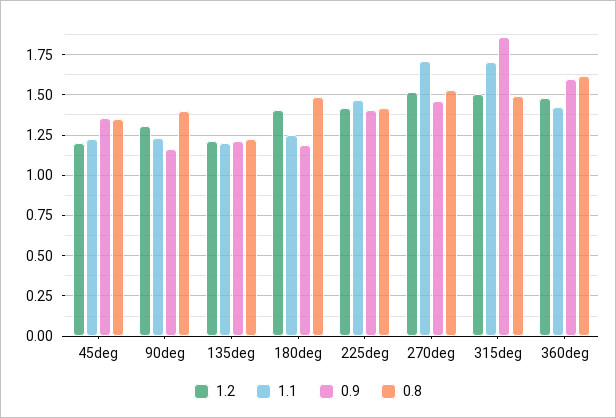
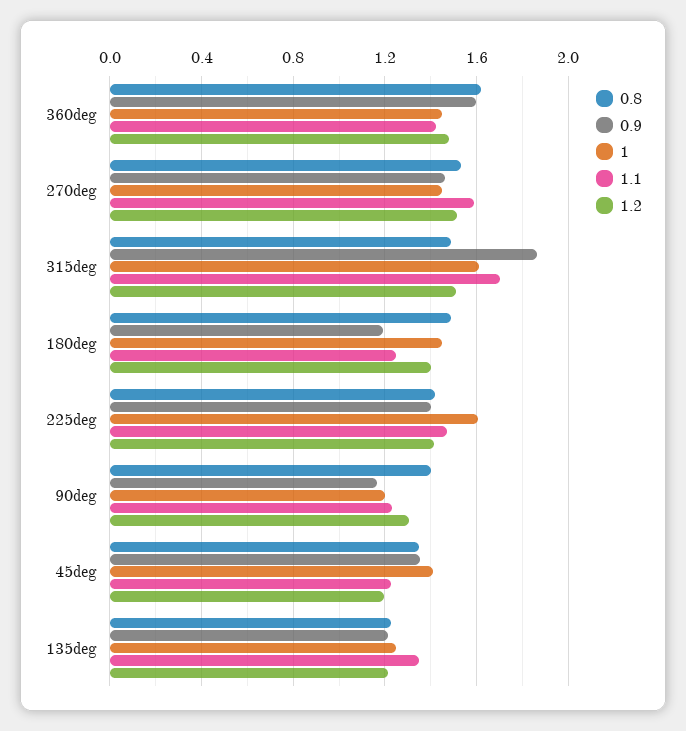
1.1, 135deg: 1.2 -> 1.35
1.1, 270deg: 1.7 -> 1.6
1, 360deg: none -> 1.45
1, 270deg: none -> 1.45
1, 315deg: none -> 1.6
1, 180deg: none -> 1.45
1, 225deg: none -> 1.6
1, 90deg: none -> 1.2
1, 45deg: none -> 1.4
1, 135deg: none -> 1.25

